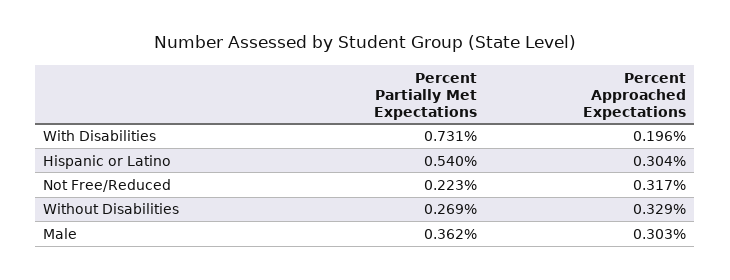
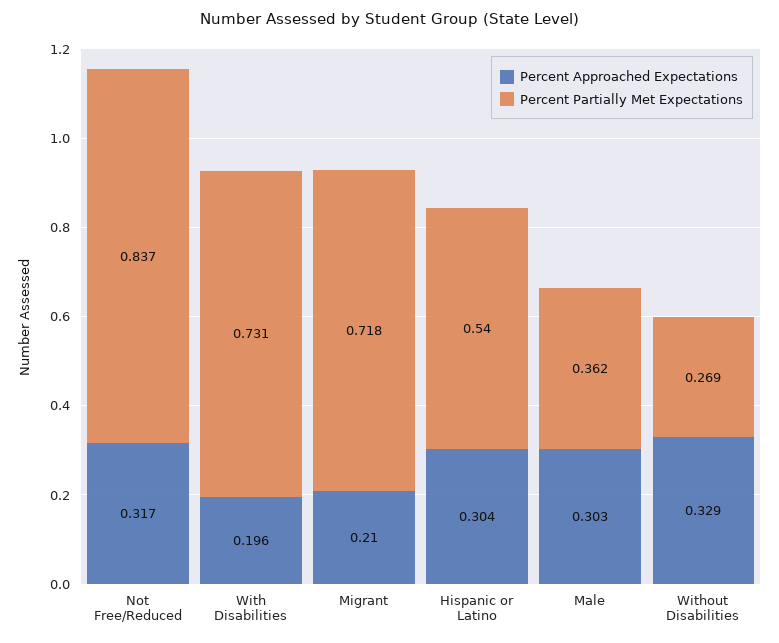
Percent Partially Met Expectations, Not Free/Reduced: 0.223 -> 0.837
Percent Approached Expectations, Migrant: none -> 0.21
Percent Partially Met Expectations, Migrant: none -> 0.718

